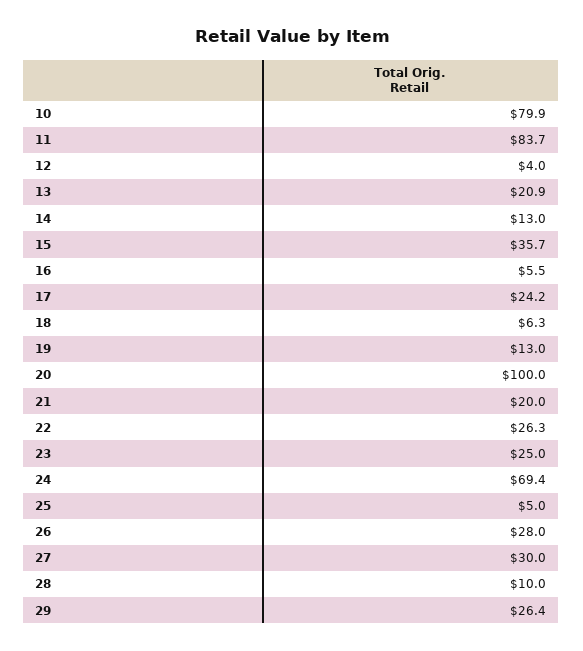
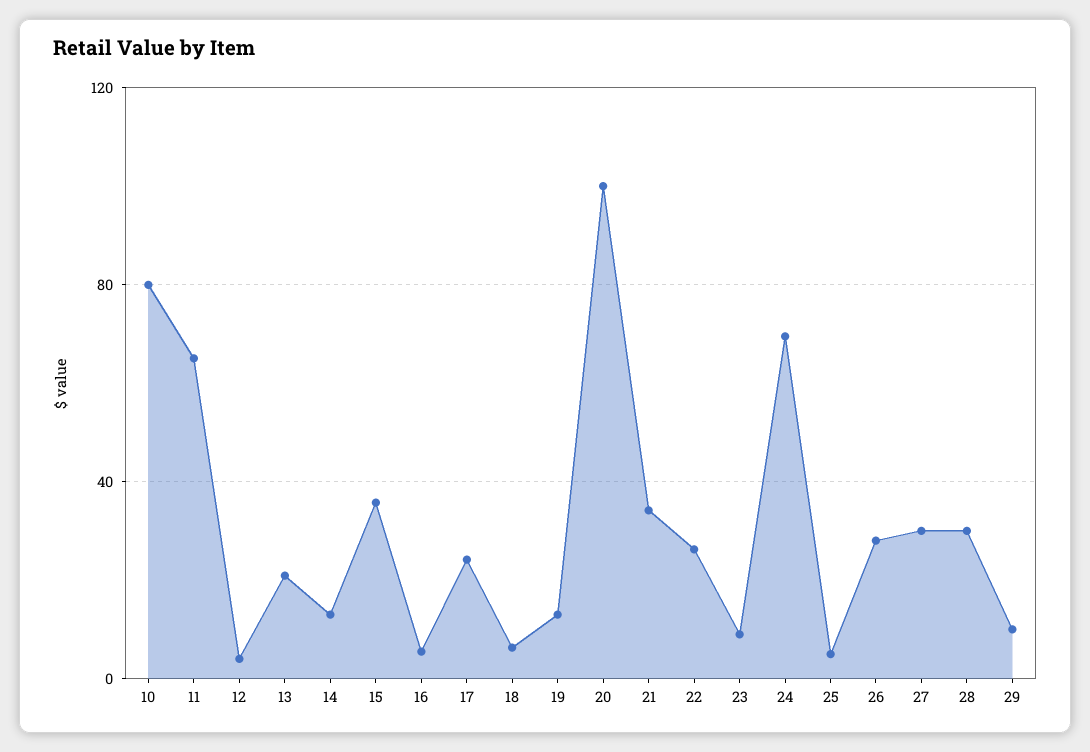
11: 83.7 -> 65
21: 20 -> 35
23: 25 -> 10
28: 10 -> 30
29: 26.4 -> 10

